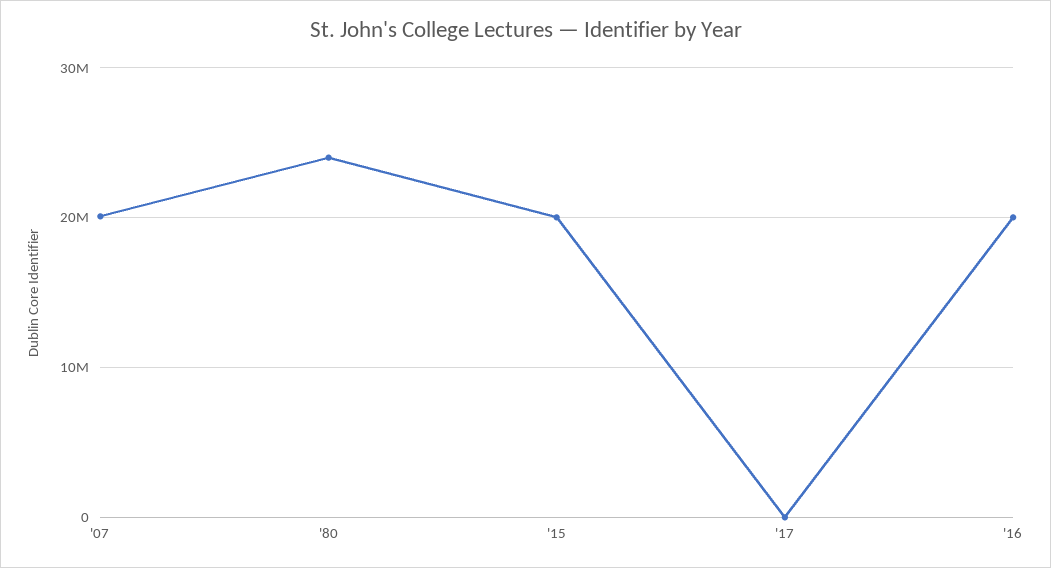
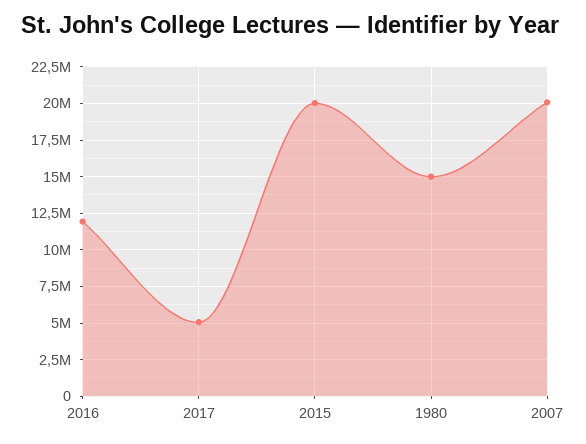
'80: 24000000 -> 15000000
'17: 0 -> 5000000
'16: 20000000 -> 12000000

